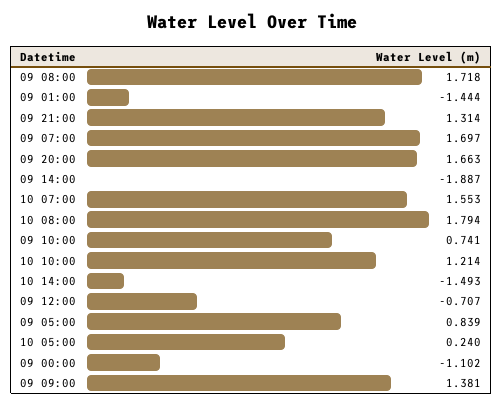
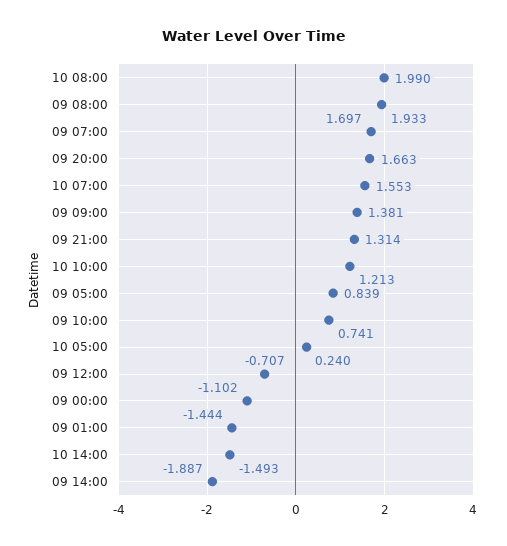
09 08:00: 1.718 -> 1.933
10 08:00: 1.794 -> 1.99
10 10:00: 1.214 -> 1.213

